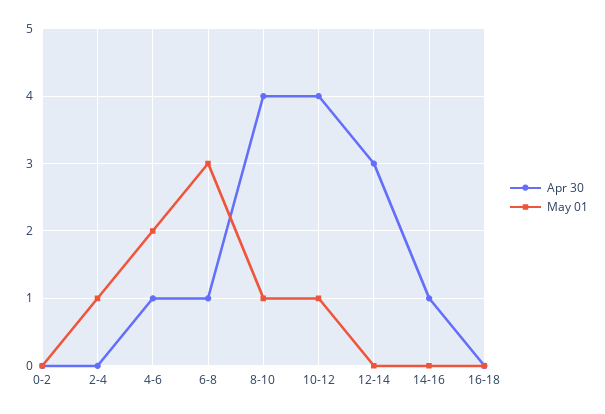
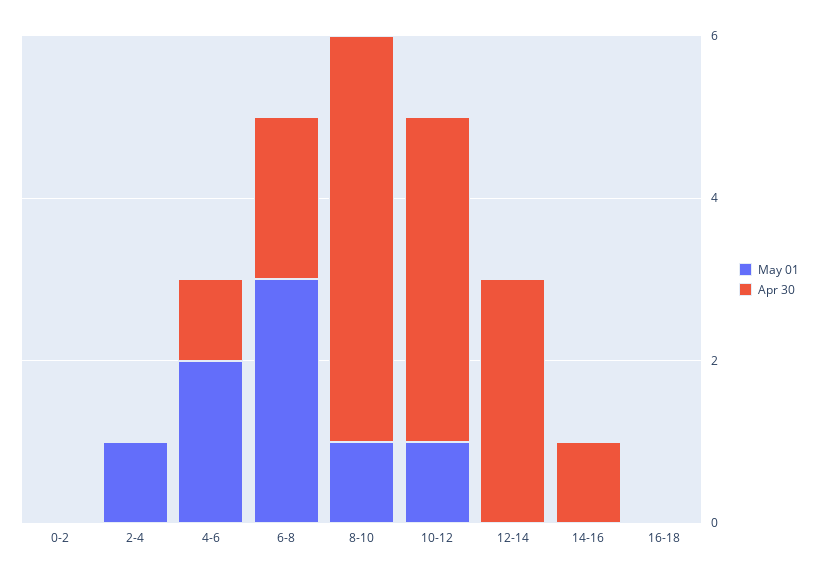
Apr 30, 6-8: 1 -> 2
Apr 30, 8-10: 4 -> 5

